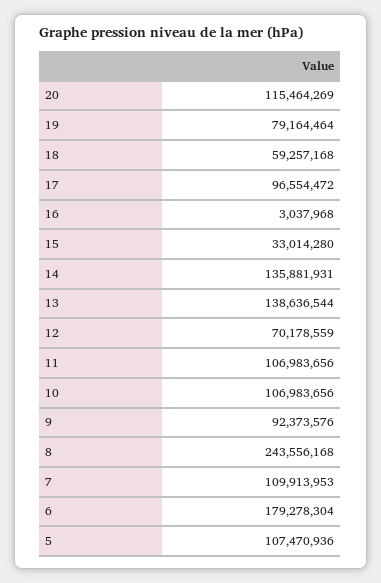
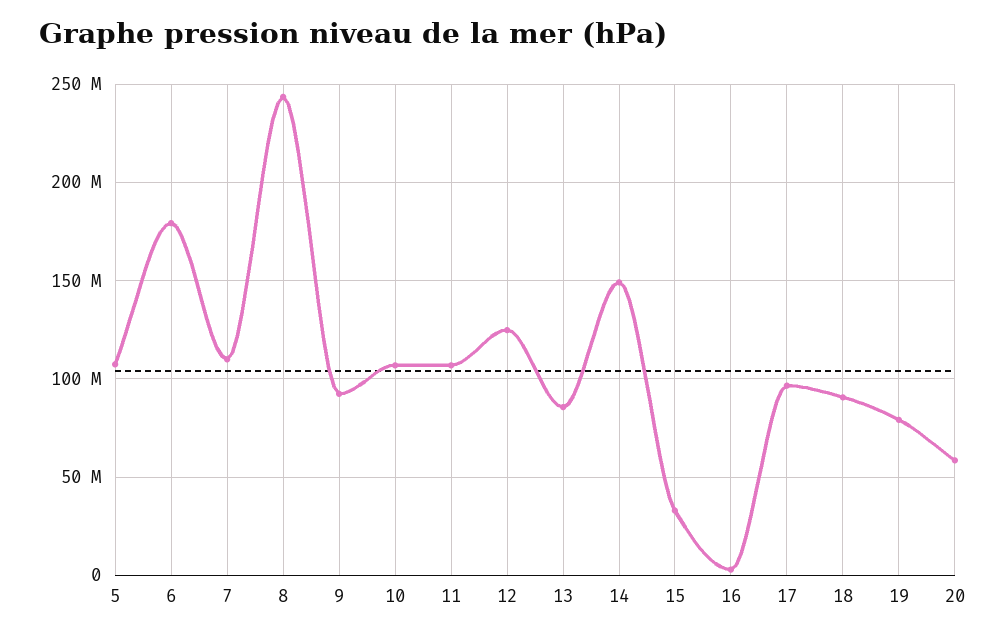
20: 115464269 -> 60000000
18: 59257168 -> 90000000
14: 135881931 -> 150000000
13: 138636544 -> 85000000
12: 70178559 -> 125000000

